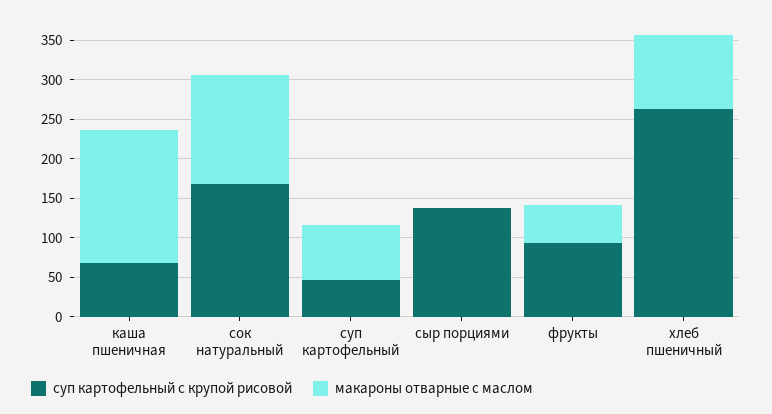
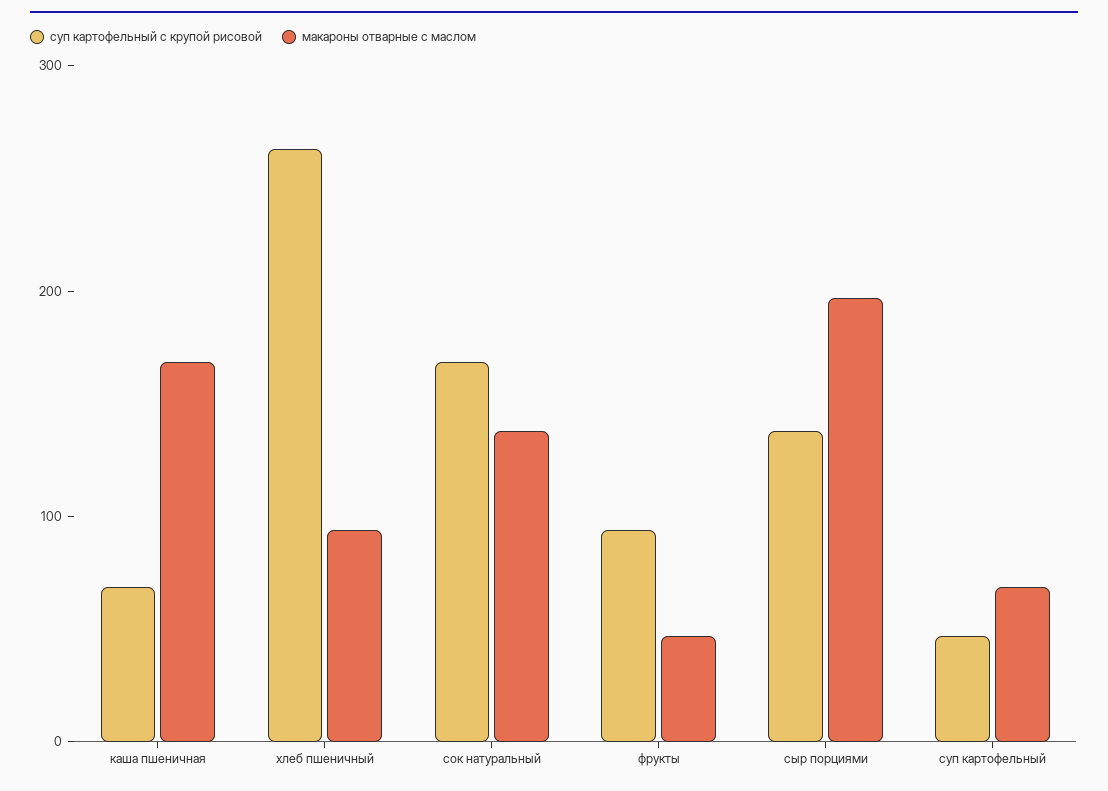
макароны отварные с маслом, сыр порциями: 0 -> 200

